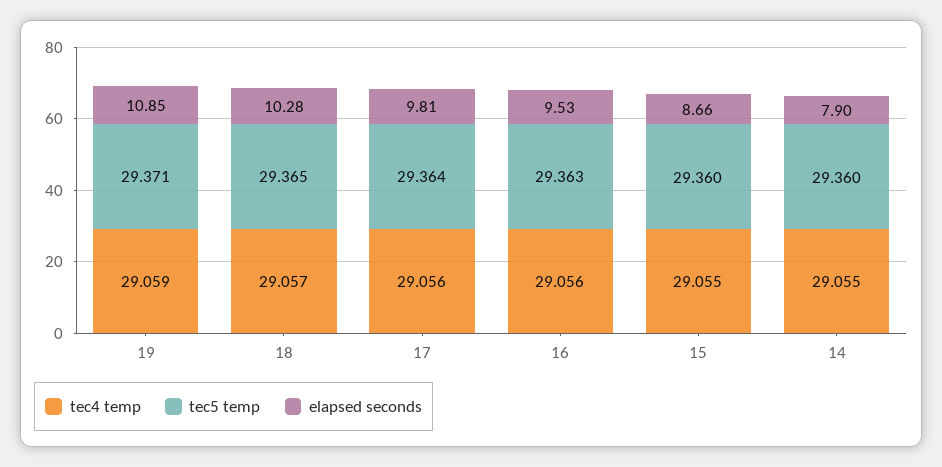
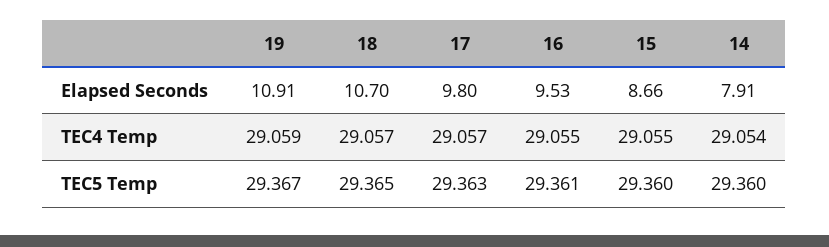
tec5 temp, 19: 29.371 -> 29.367
elapsed seconds, 19: 10.85 -> 10.91
elapsed seconds, 18: 10.28 -> 10.7
tec4 temp, 17: 29.056 -> 29.057
tec5 temp, 17: 29.364 -> 29.363
elapsed seconds, 17: 9.81 -> 9.8
tec4 temp, 16: 29.056 -> 29.055
tec5 temp, 16: 29.363 -> 29.361
tec4 temp, 14: 29.055 -> 29.054
elapsed seconds, 14: 7.9 -> 7.91

